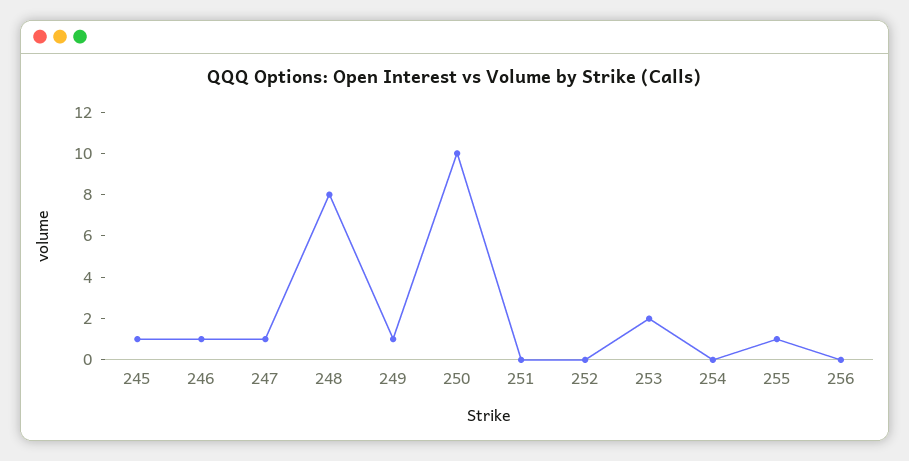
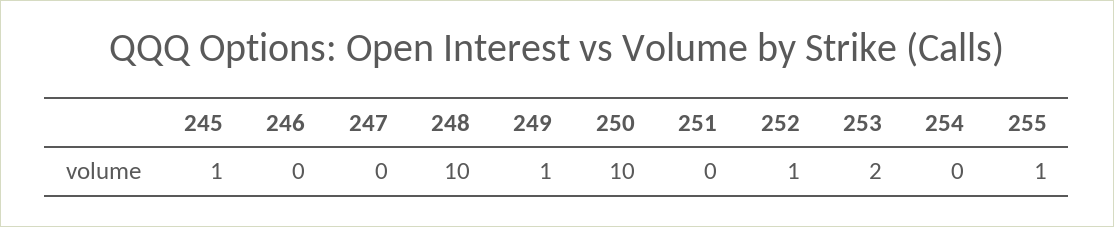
246: 1 -> 0
247: 1 -> 0
248: 8 -> 10
252: 0 -> 1
256: 0 -> none

